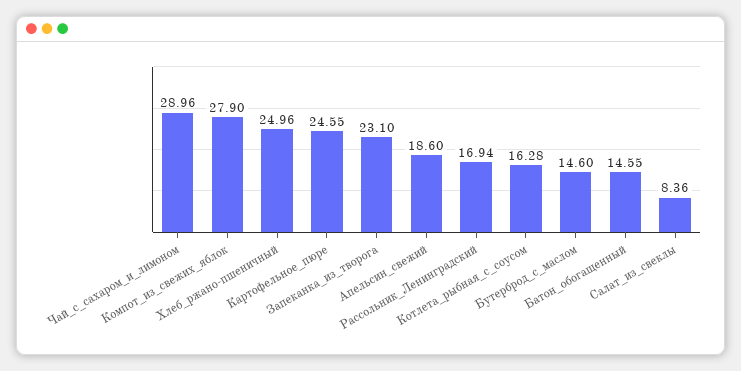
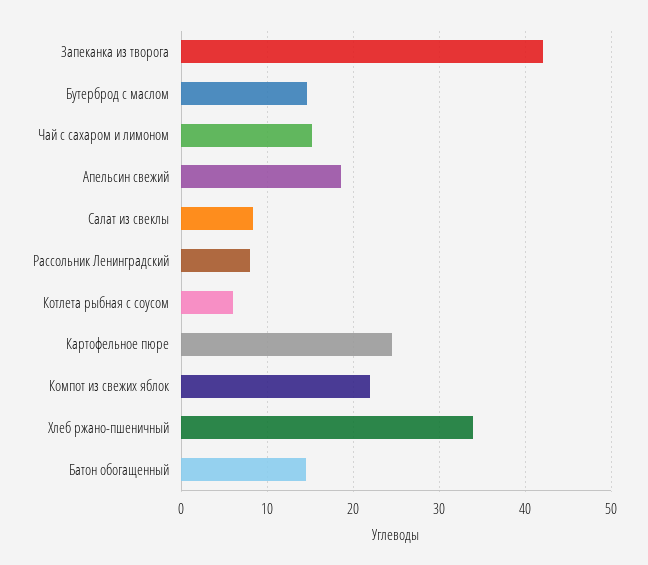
Чай_с_сахаром_и_лимоном: 28.96 -> 15
Компот_из_свежих_яблок: 27.9 -> 22
Хлеб_ржано-пшеничный: 24.96 -> 34
Запеканка_из_творога: 23.1 -> 42
Рассольник_Ленинградский: 16.94 -> 8
Котлета_рыбная_с_соусом: 16.28 -> 6

